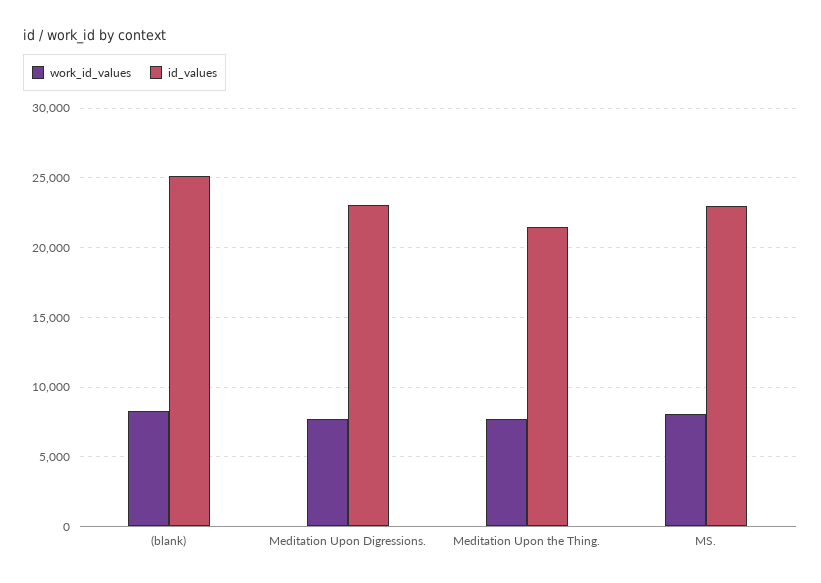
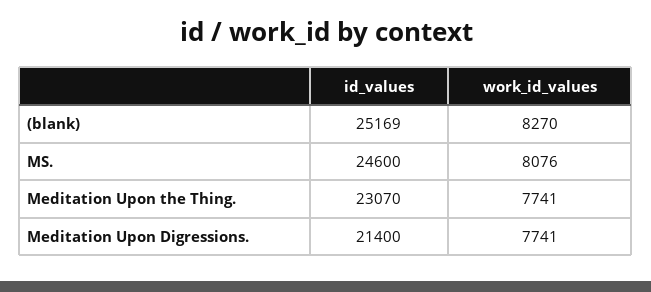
id_values, Meditation Upon Digressions.: 23000 -> 21400
id_values, Meditation Upon the Thing.: 21500 -> 23070
id_values, MS.: 23000 -> 24600

